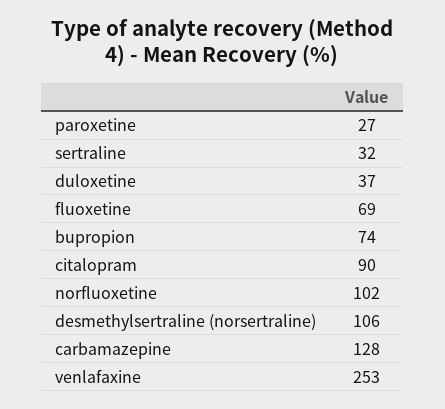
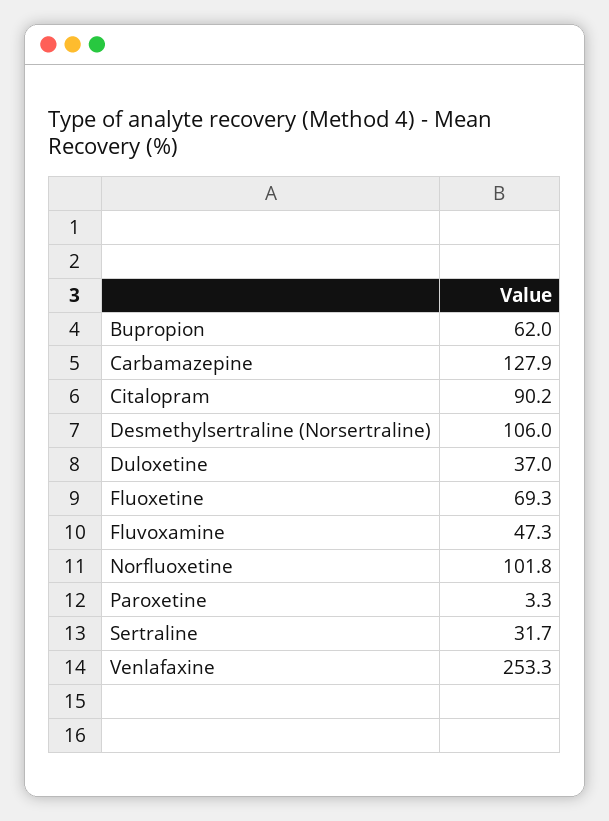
paroxetine: 27 -> 3.3
bupropion: 74 -> 62
Fluvoxamine: none -> 47.3

